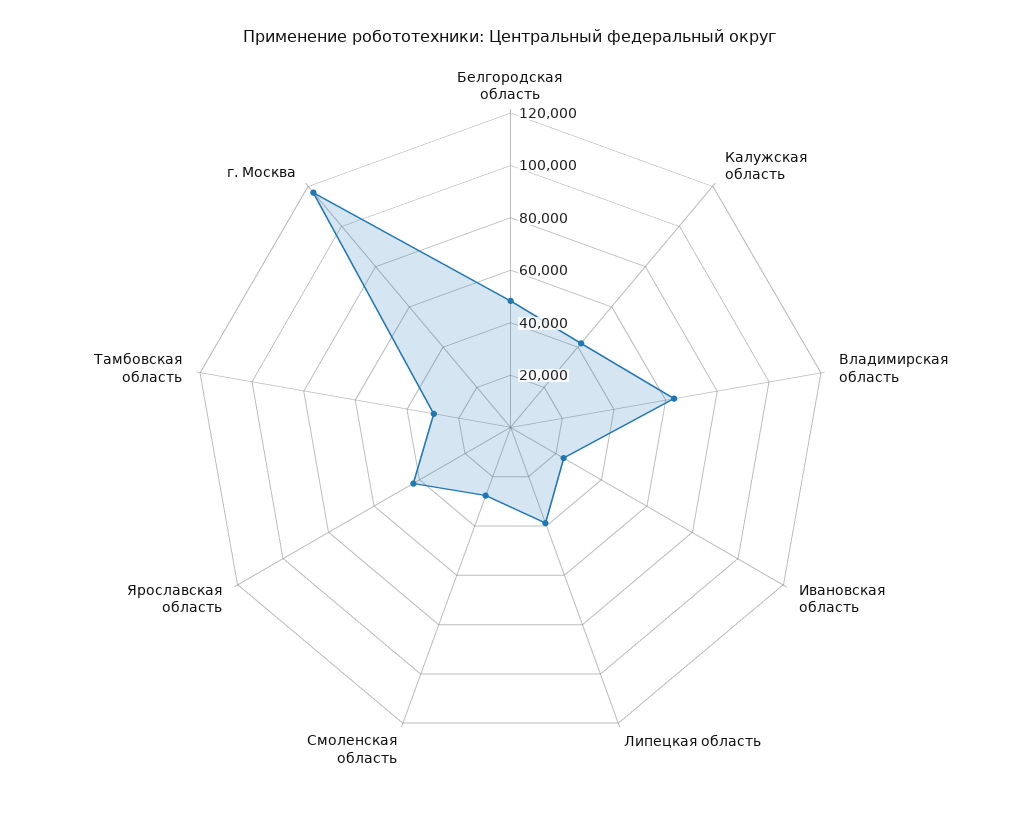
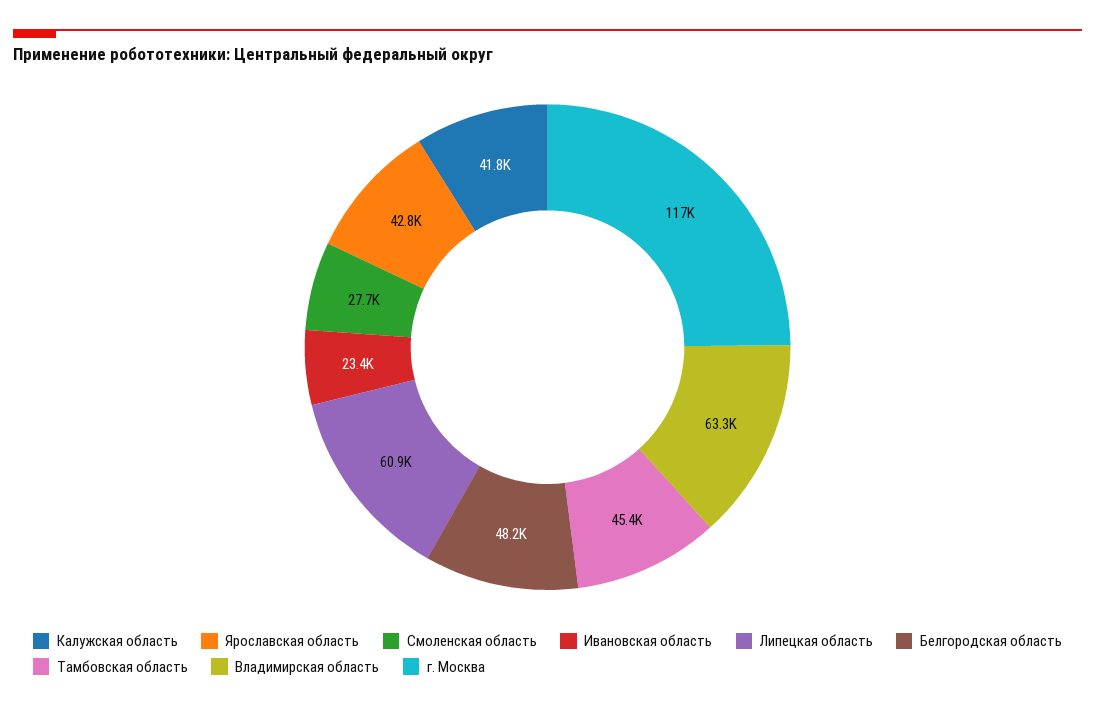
Липецкая область: 40000 -> 60900
Тамбовская область: 30000 -> 45400

